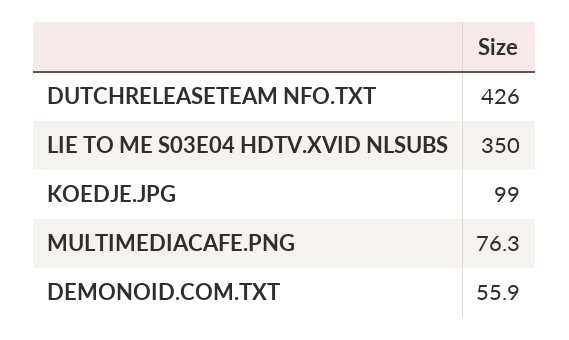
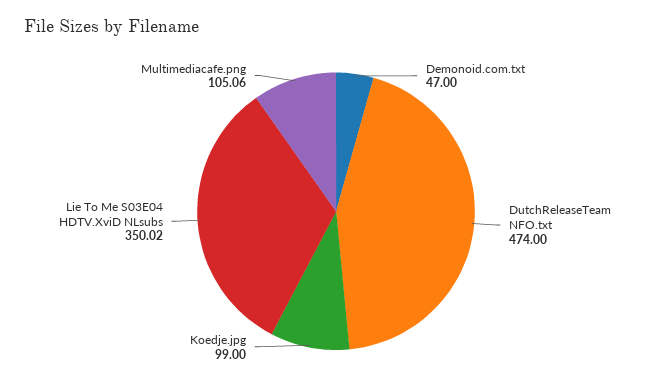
DUTCHRELEASETEAM NFO.TXT: 426 -> 474
MULTIMEDIACAFE.PNG: 76.3 -> 105.06
DEMONOID.COM.TXT: 55.9 -> 47

